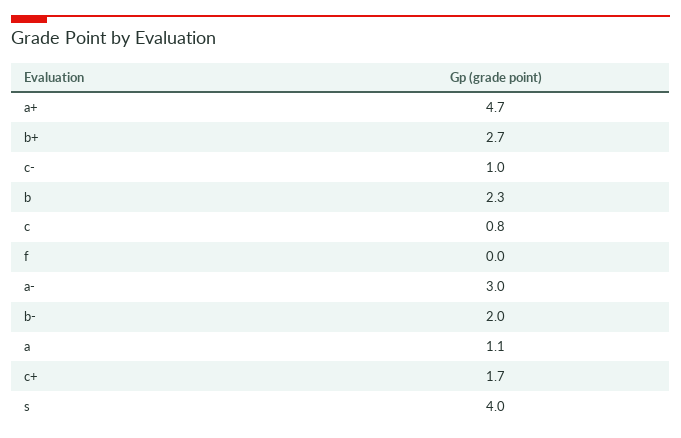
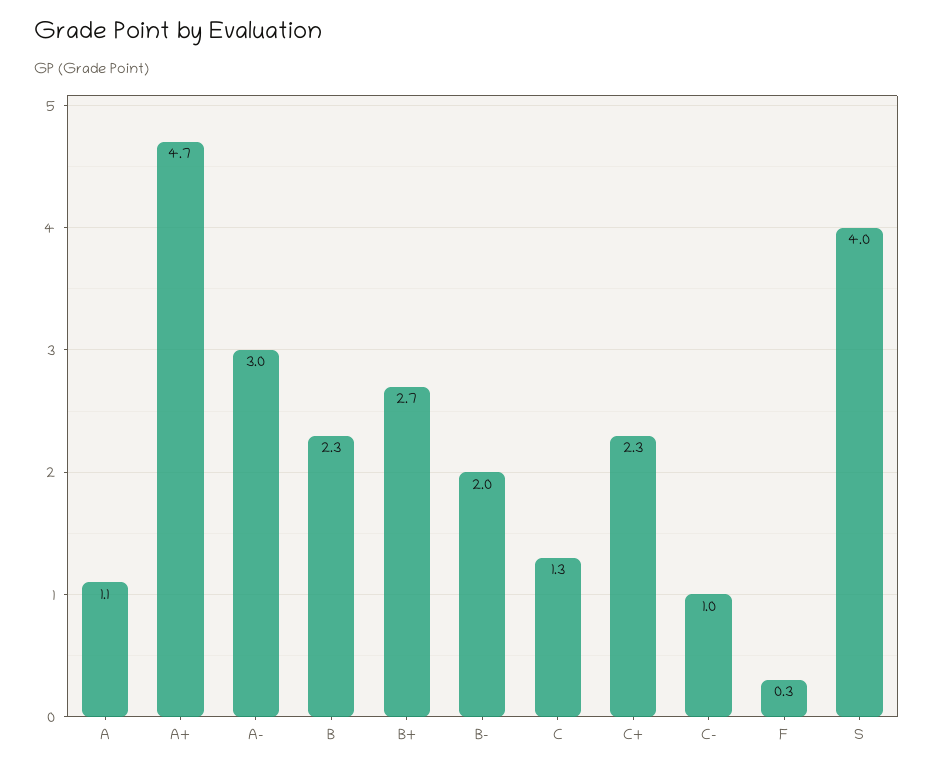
c: 0.8 -> 1.3
f: 0 -> 0.3
c+: 1.7 -> 2.3

